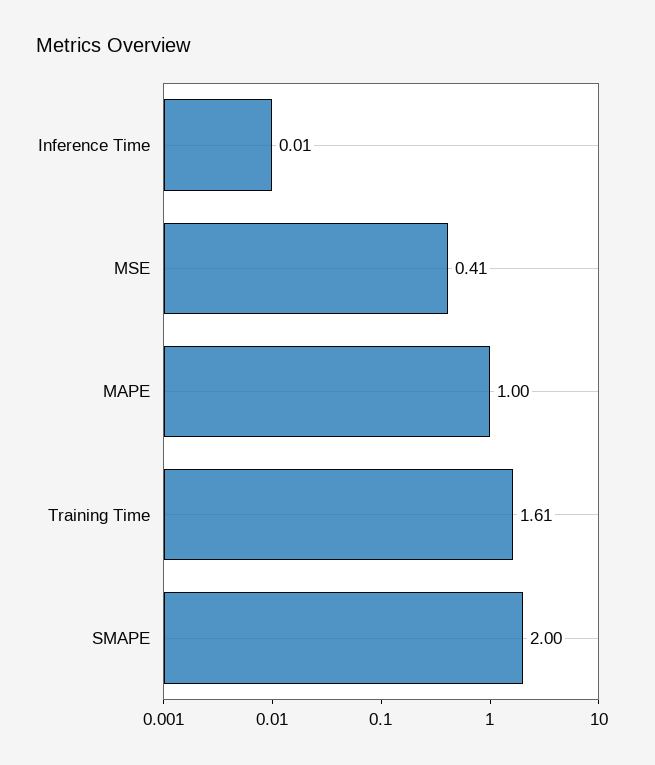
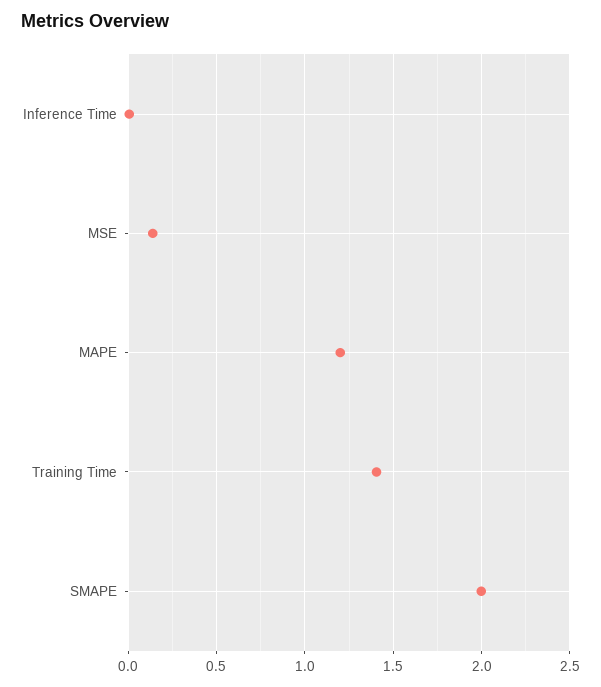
MSE: 0.41 -> 0.15
MAPE: 1 -> 1.2
Training Time: 1.61 -> 1.4

